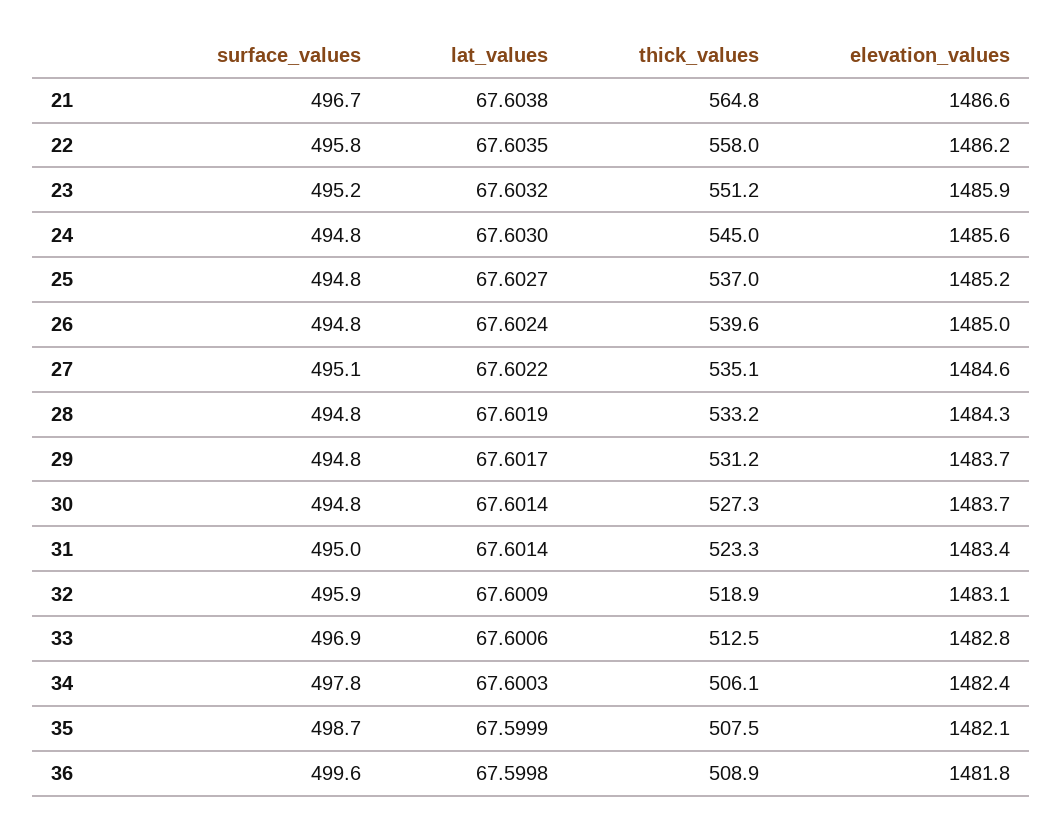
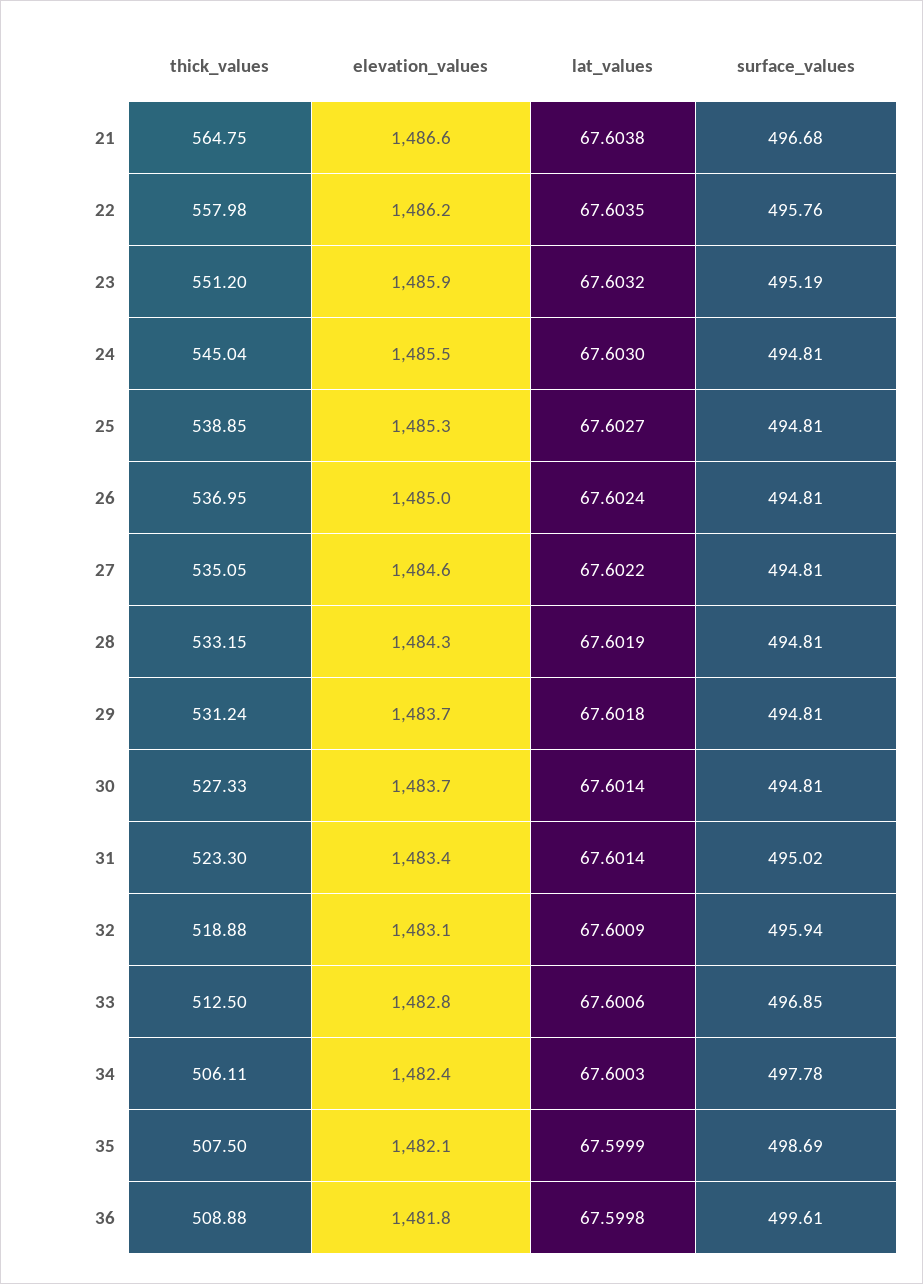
elevation_values, 24: 1485.6 -> 1485.5
thick_values, 25: 537 -> 538.85
elevation_values, 25: 1485.2 -> 1485.3
thick_values, 26: 539.6 -> 536.95
surface_values, 27: 495.1 -> 494.81
lat_values, 29: 67.6017 -> 67.6018

